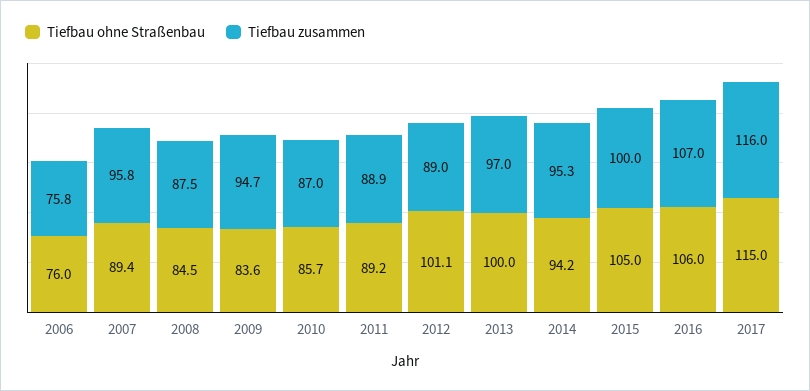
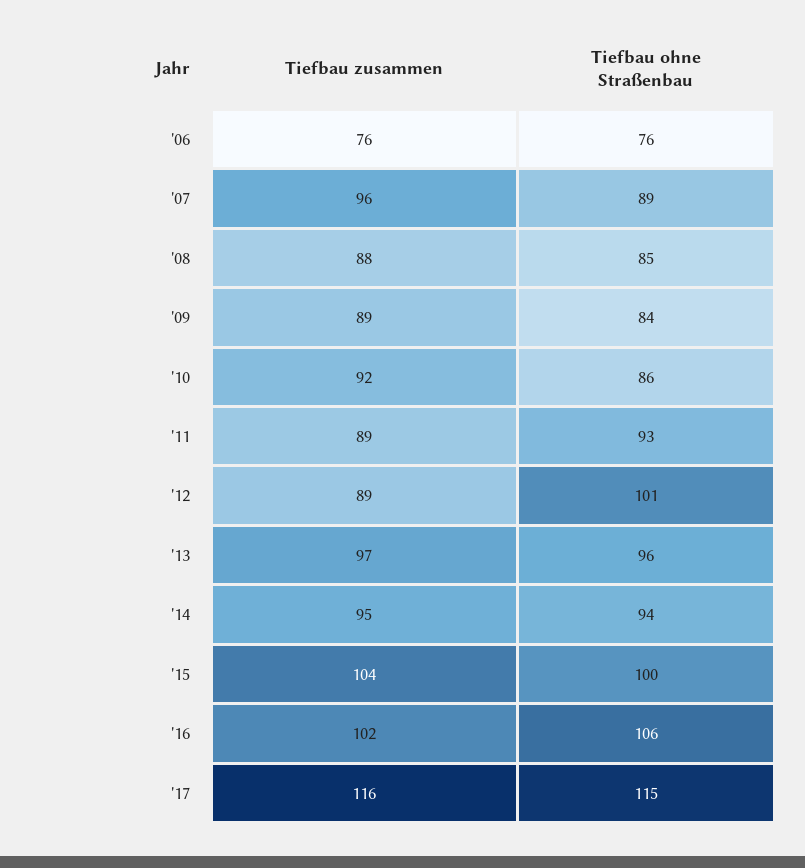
Tiefbau zusammen, 2009: 94.7 -> 89
Tiefbau zusammen, 2010: 87 -> 92
Tiefbau ohne Straßenbau, 2011: 89.2 -> 93
Tiefbau ohne Straßenbau, 2013: 100 -> 96
Tiefbau ohne Straßenbau, 2015: 105 -> 100
Tiefbau zusammen, 2015: 100 -> 104
Tiefbau zusammen, 2016: 107 -> 102

